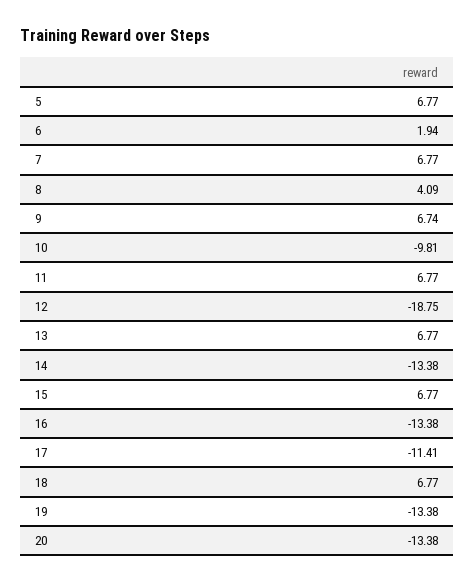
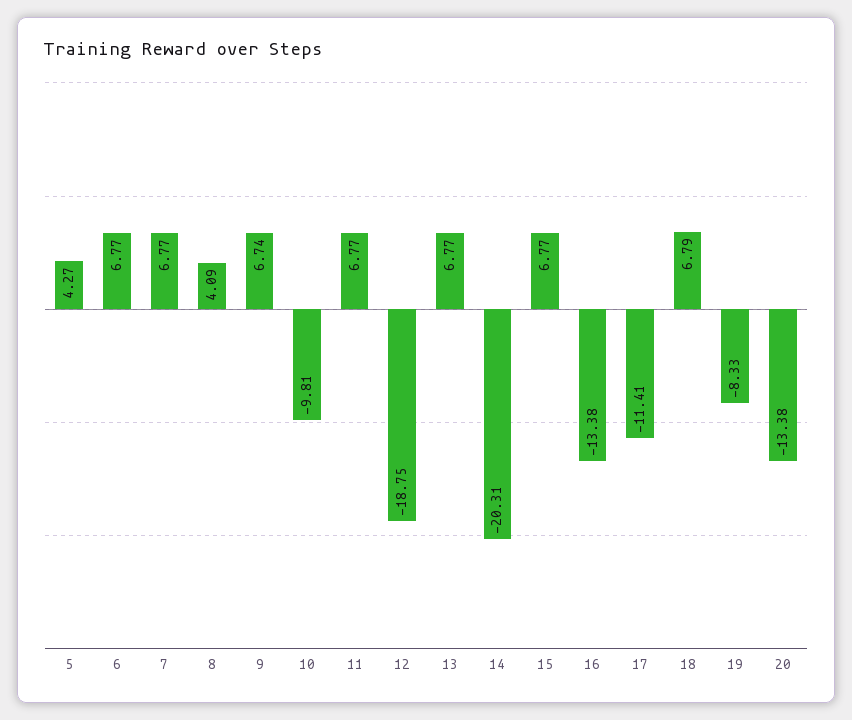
5: 6.77 -> 4.27
6: 1.94 -> 6.77
14: -13.38 -> -20.31
18: 6.77 -> 6.79
19: -13.38 -> -8.33

